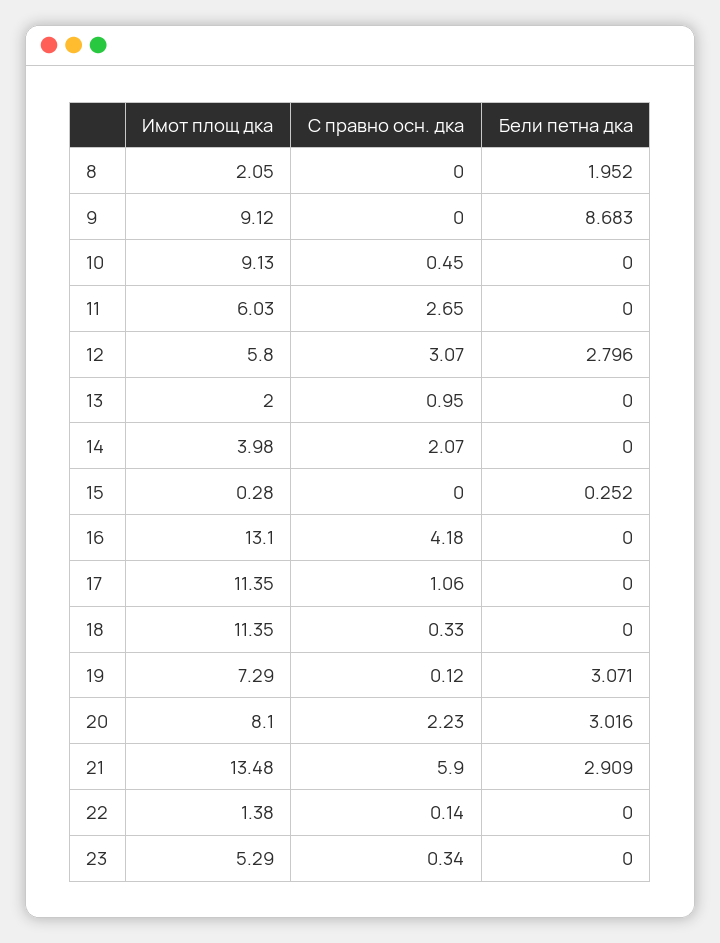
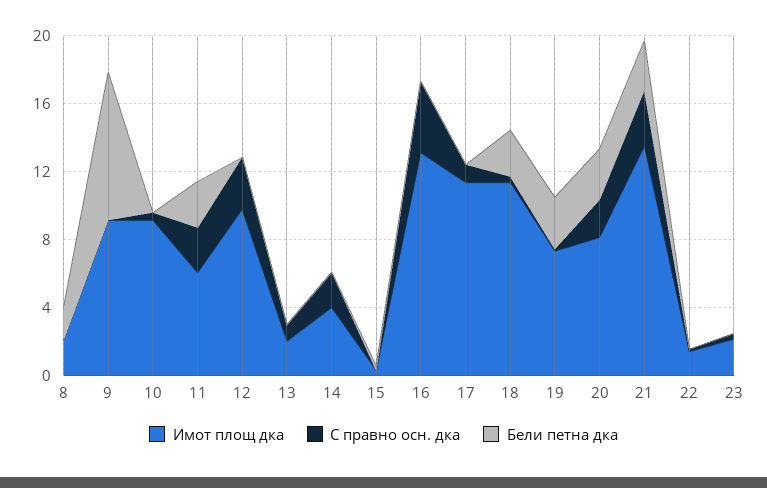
Бели петна дка, 11: 0 -> 3
Имот площ дка, 12: 5.8 -> 10
Бели петна дка, 12: 2.796 -> 0
Бели петна дка, 18: 0 -> 3
С правно осн. дка, 21: 5.9 -> 3
Имот площ дка, 23: 5.29 -> 2

